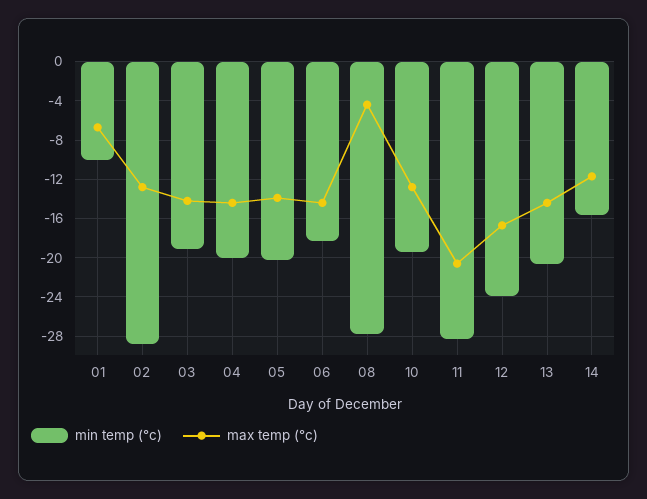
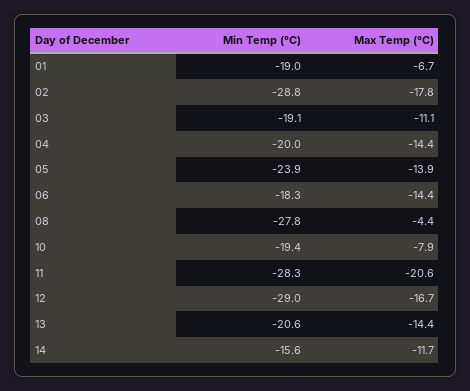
min temp (°c), 01: -10 -> -19
max temp (°c), 02: -13 -> -17.8
max temp (°c), 03: -14 -> -11.1
min temp (°c), 05: -20 -> -23.9
max temp (°c), 10: -13 -> -7.9
min temp (°c), 12: -24 -> -29

